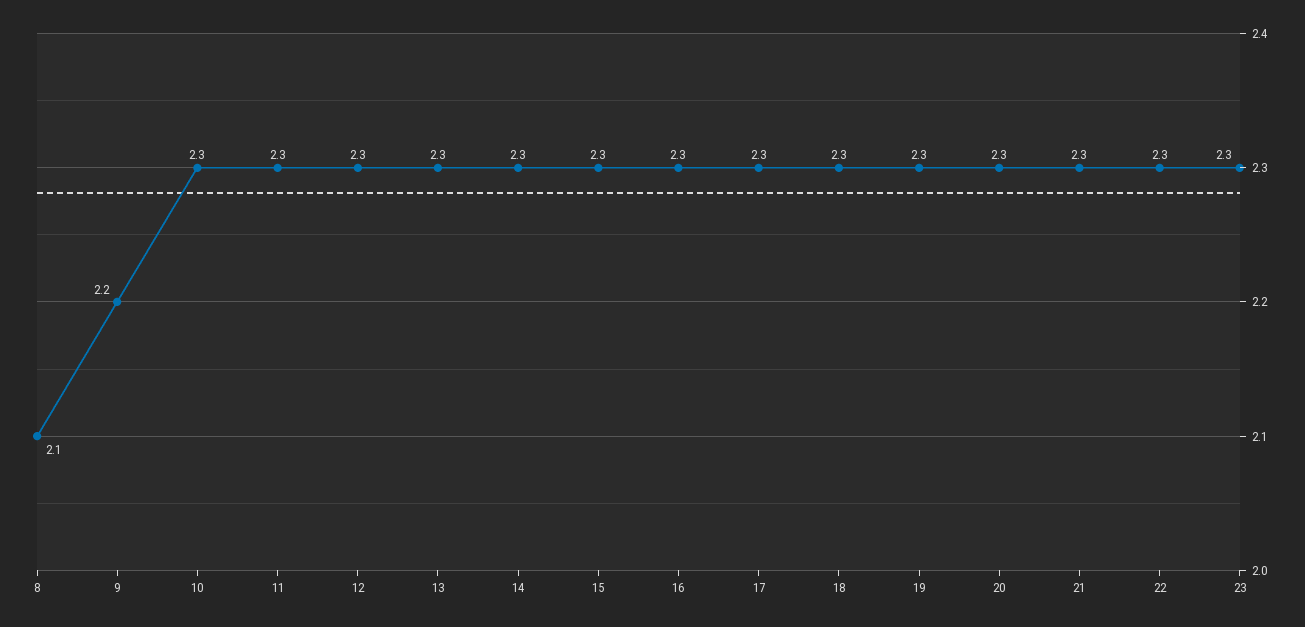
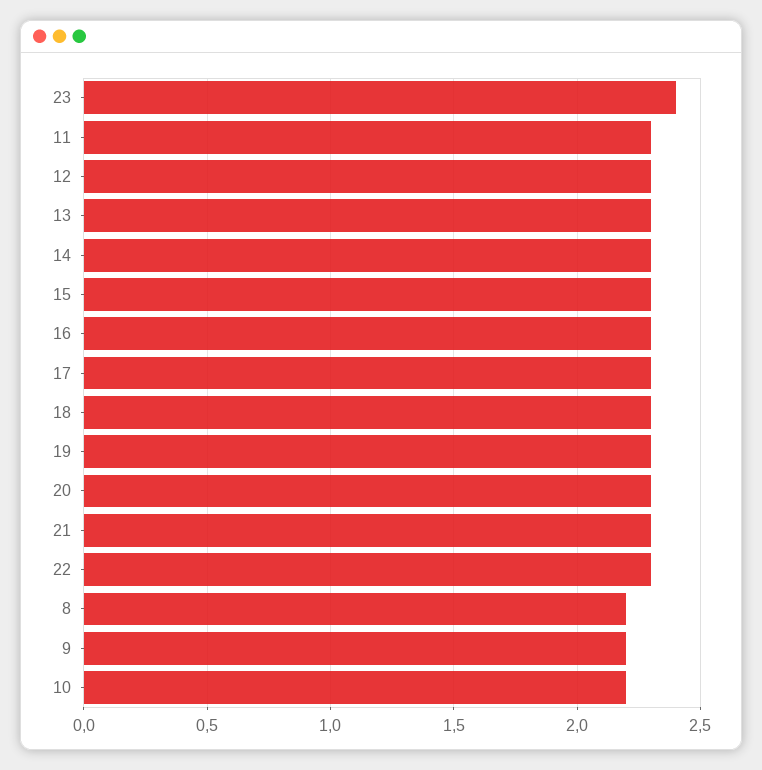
8: 2.1 -> 2.2
10: 2.3 -> 2.2
23: 2.3 -> 2.4

